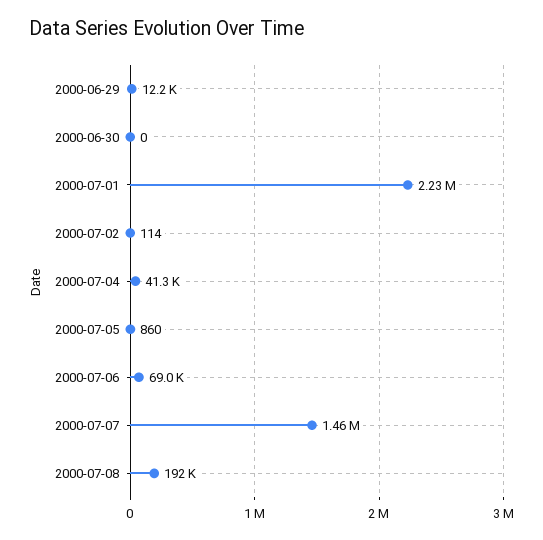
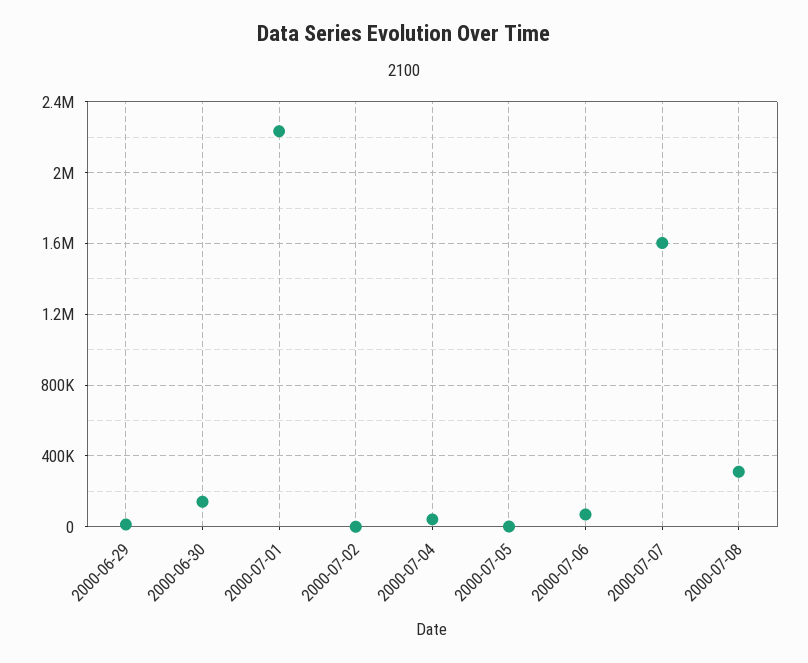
2000-06-30: 0 -> 150000
2000-07-07: 1460000 -> 1600000
2000-07-08: 192000 -> 300000

